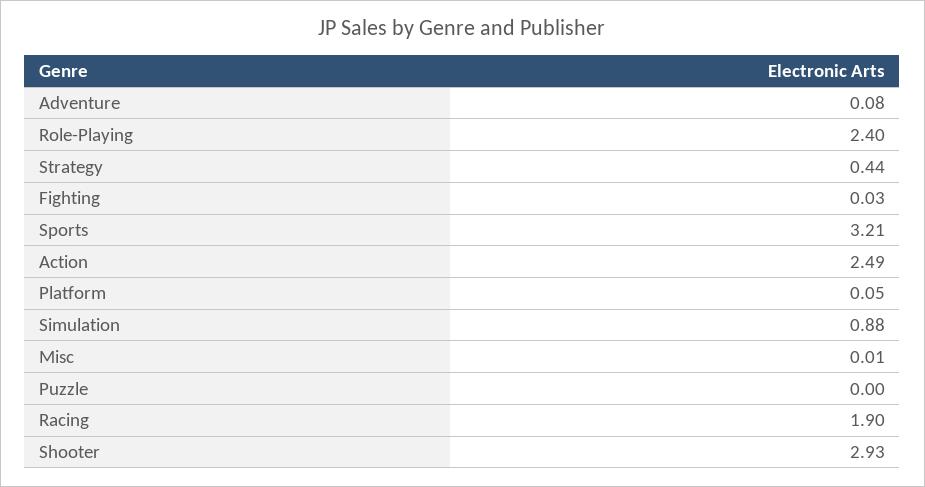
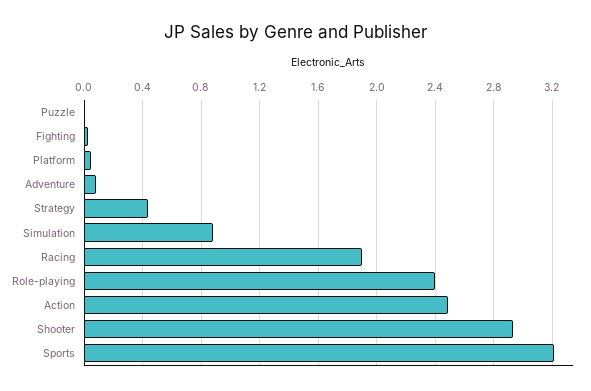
Misc: 0.01 -> none

